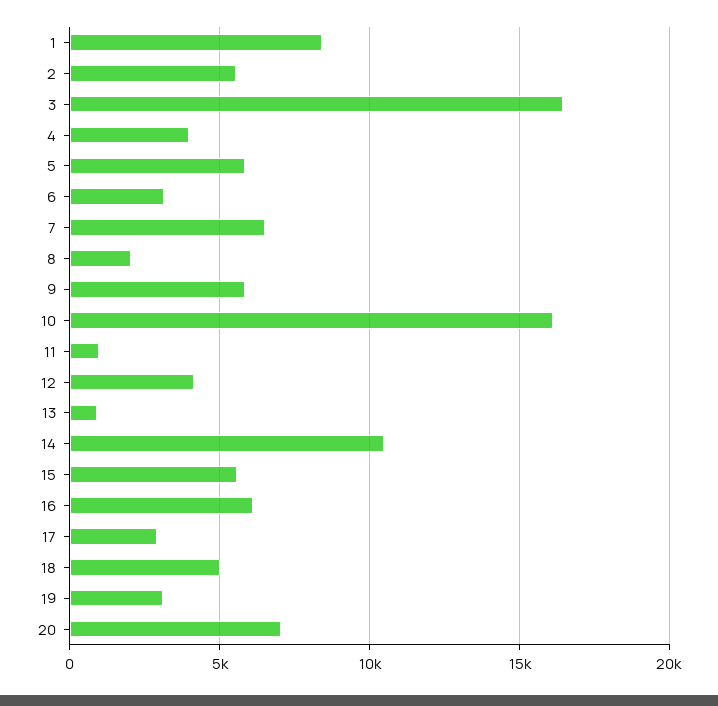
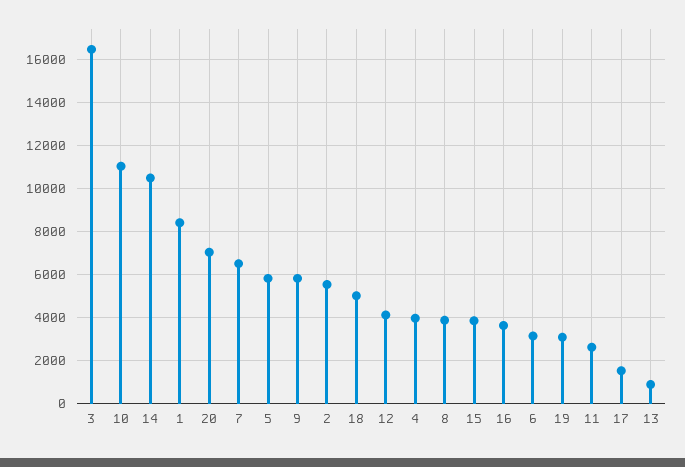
8: 2000 -> 4000
10: 16000 -> 11000
11: 1000 -> 2500
15: 5500 -> 4000
16: 6000 -> 3500
17: 3000 -> 1500

